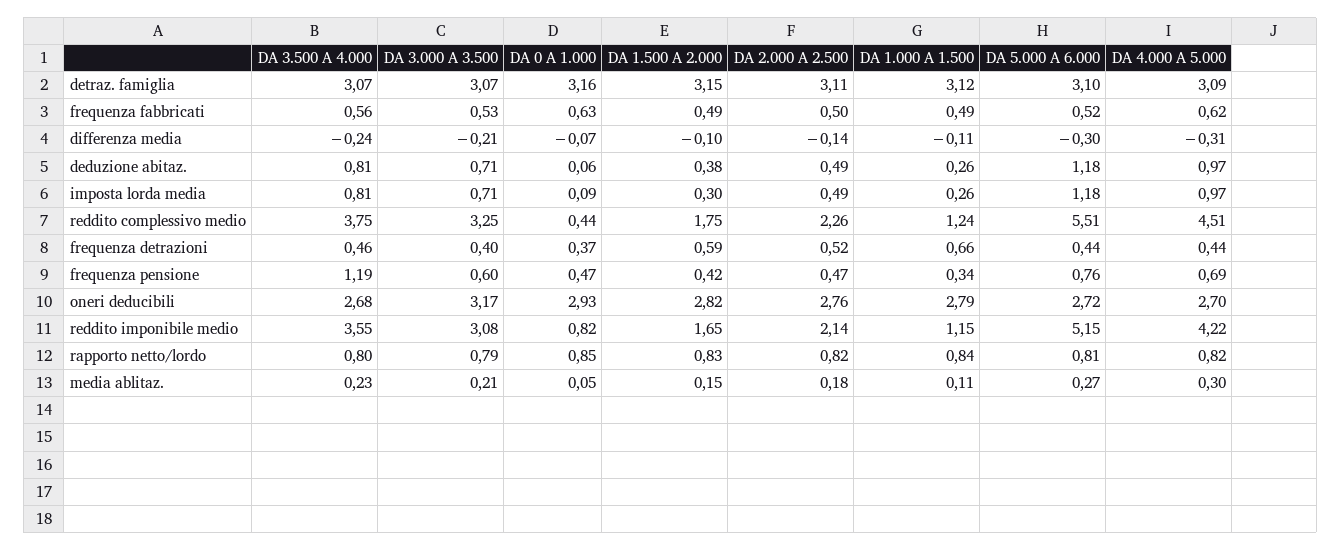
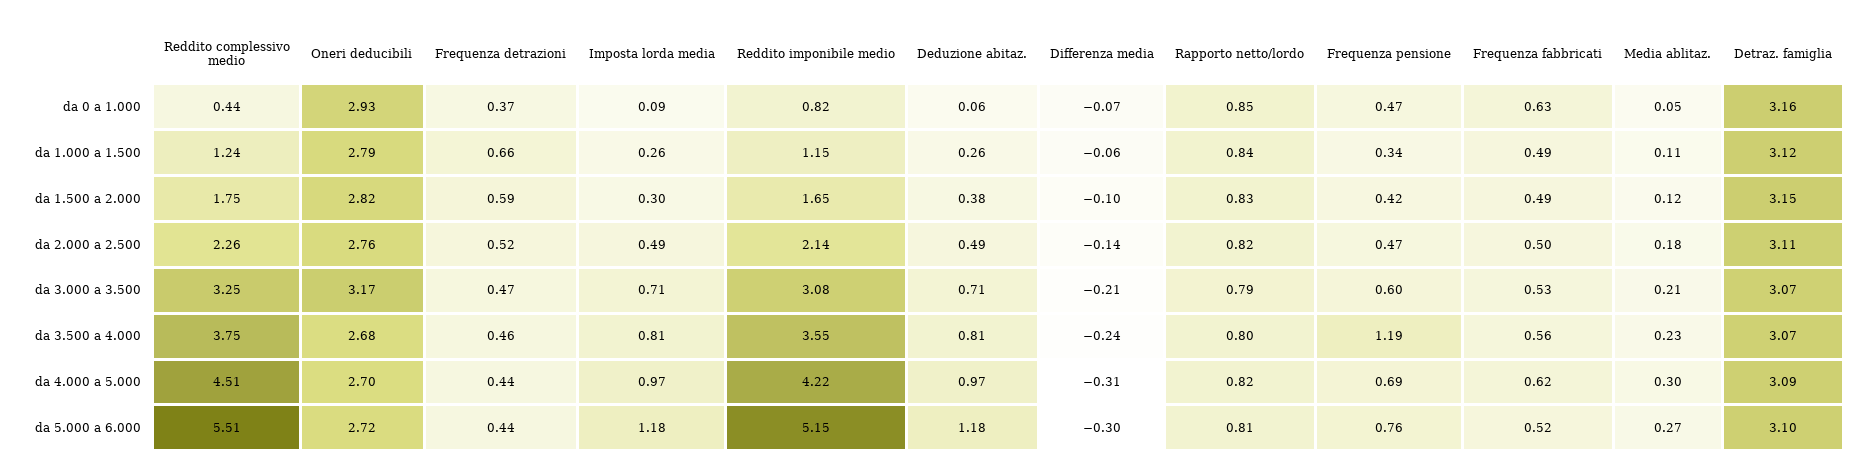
DA 1.000 A 1.500, differenza media: -0.11 -> -0.06
DA 3.000 A 3.500, frequenza detrazioni: 0.4 -> 0.47
DA 1.500 A 2.000, media ablitaz.: 0.15 -> 0.12

